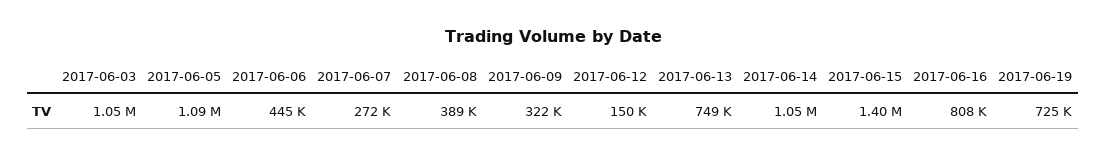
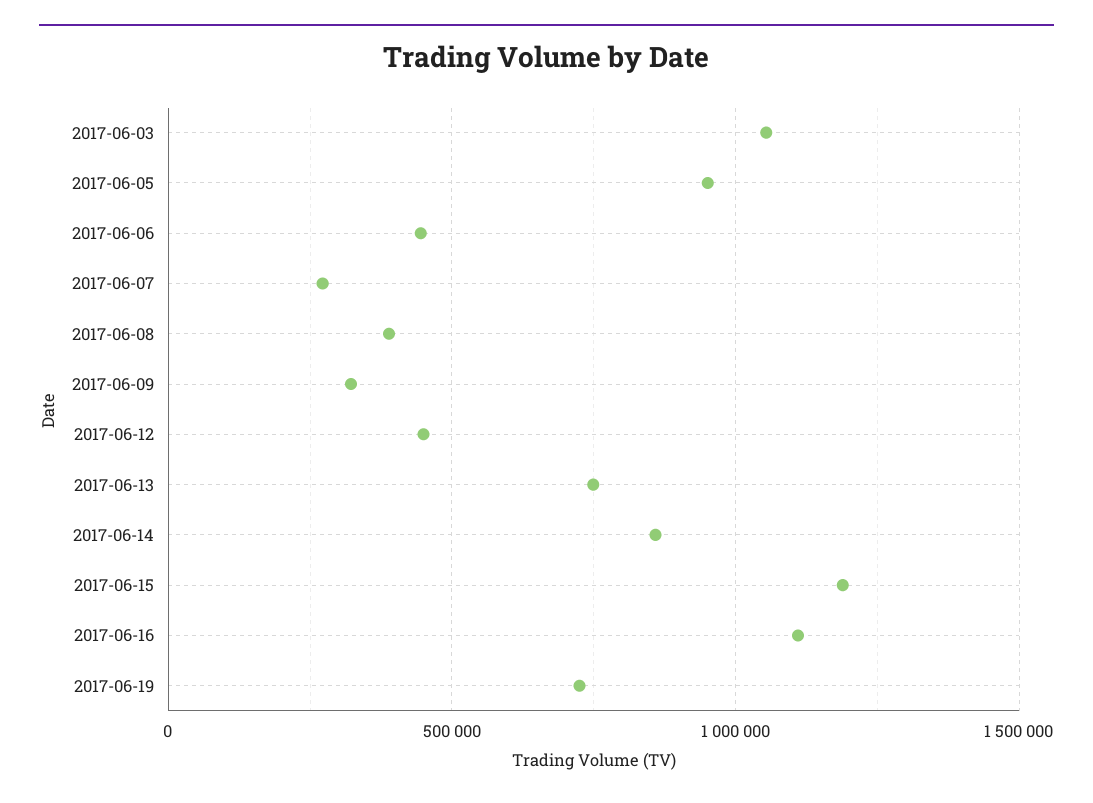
2017-06-05: 1090000 -> 950000
2017-06-12: 150000 -> 450000
2017-06-14: 1050000 -> 850000
2017-06-15: 1400000 -> 1200000
2017-06-16: 808000 -> 1100000

